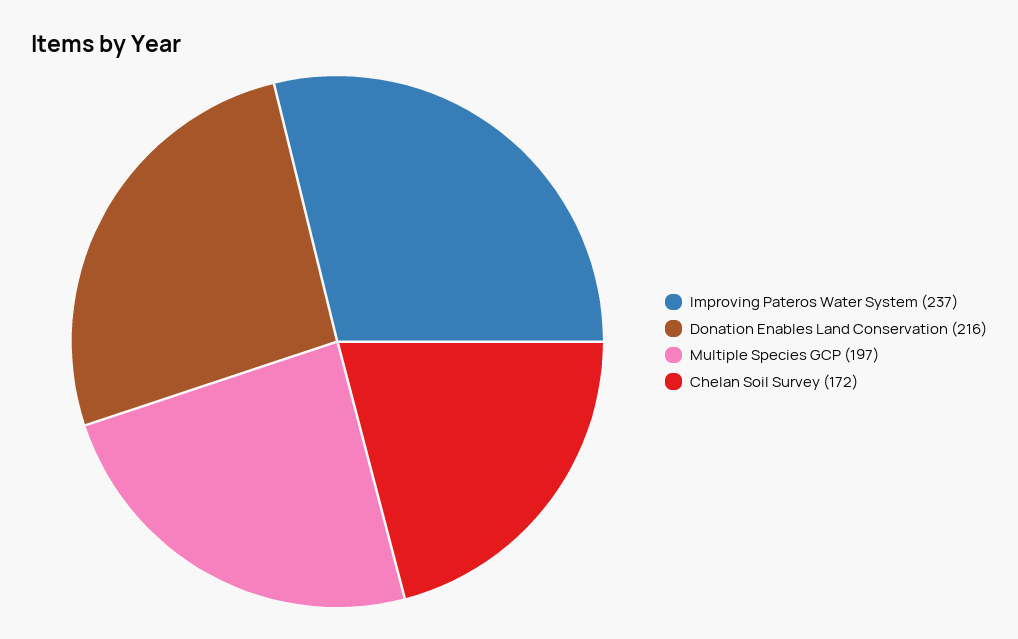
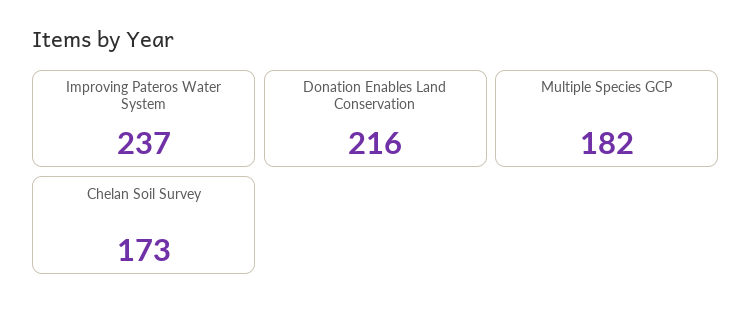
Multiple Species GCP: 197 -> 182
Chelan Soil Survey: 172 -> 173

